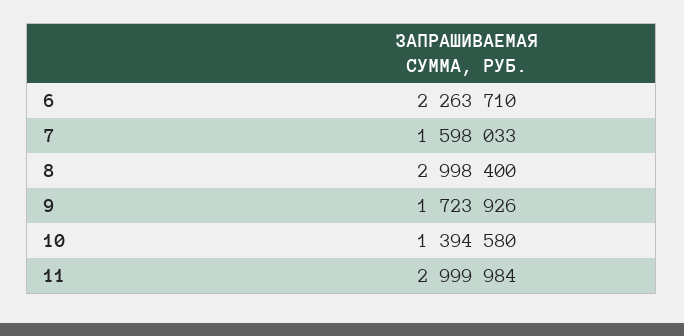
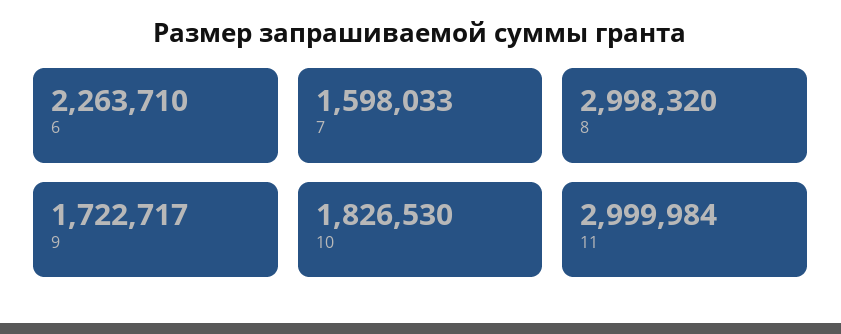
8: 2998400 -> 2998320
9: 1723926 -> 1722717
10: 1394580 -> 1826530

